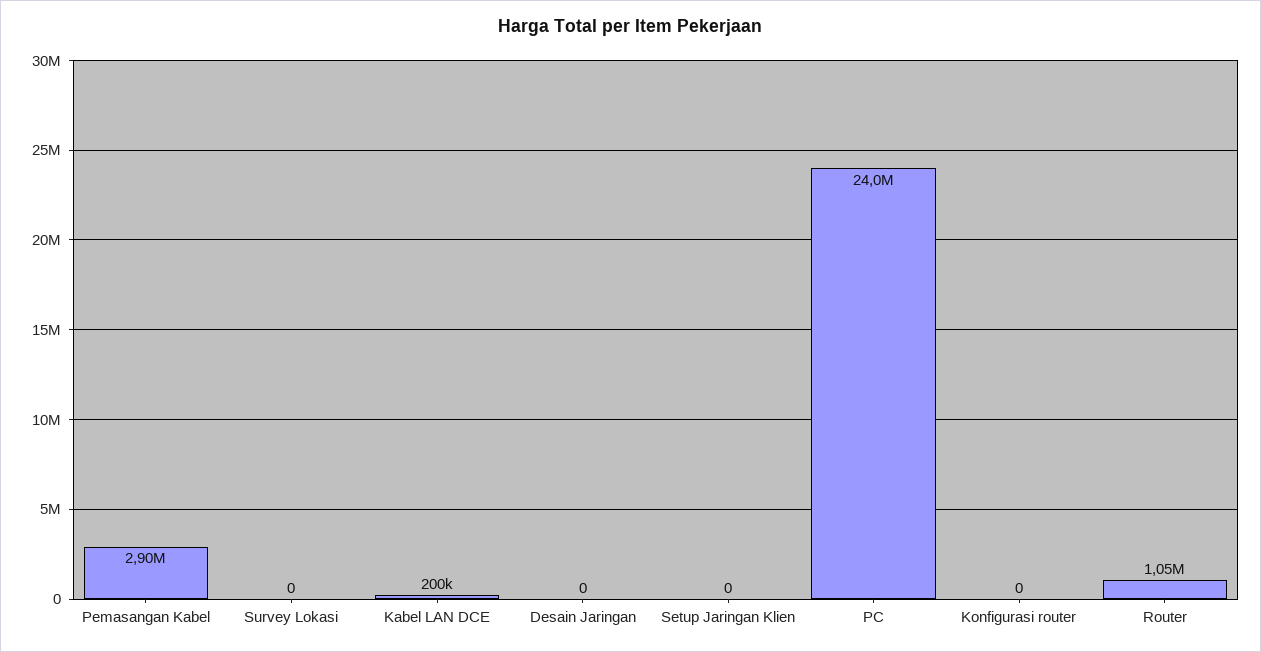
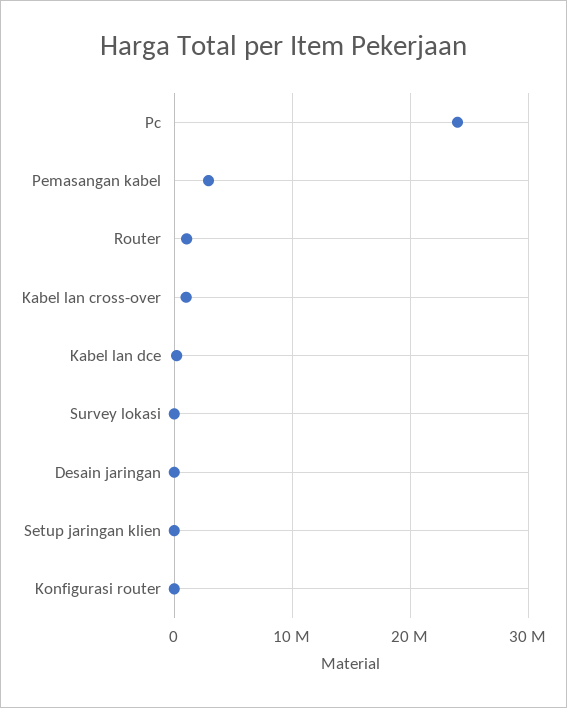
Kabel lan cross-over: none -> 1000000

